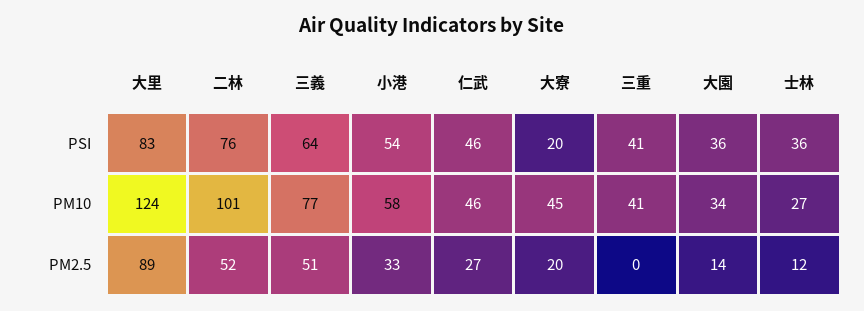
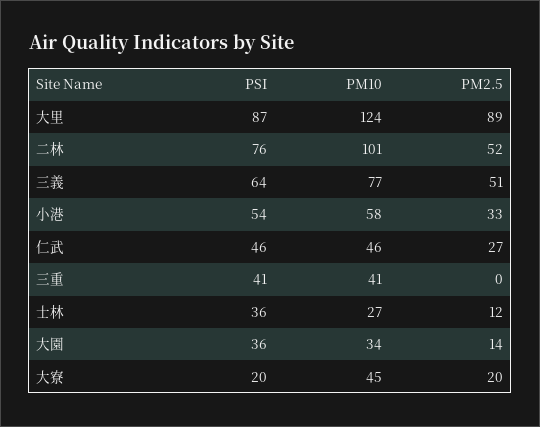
大里, PSI: 83 -> 87

